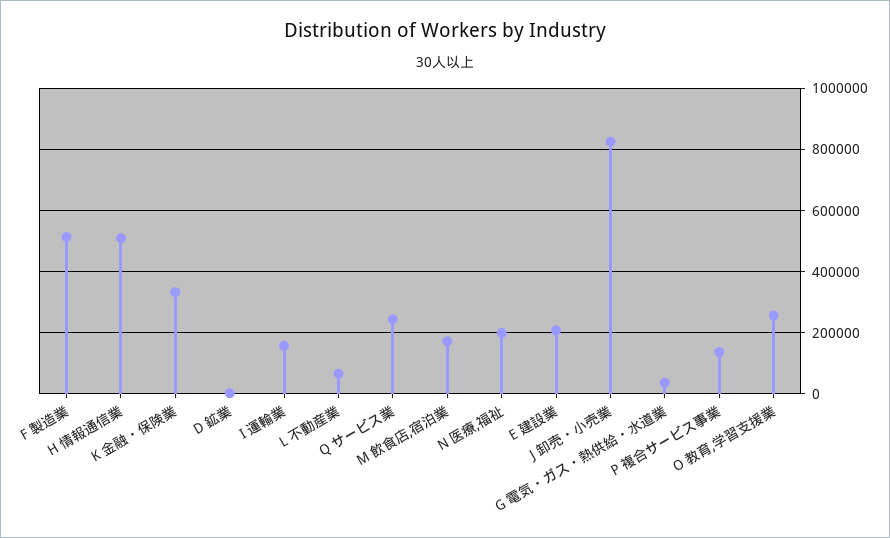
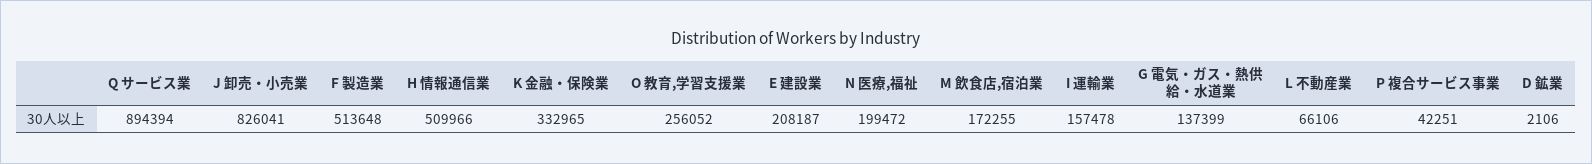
Q サービス業: 240000 -> 894394
G 電気・ガス・熱供給・水道業: 40000 -> 137399
P 複合サービス事業: 140000 -> 42251

